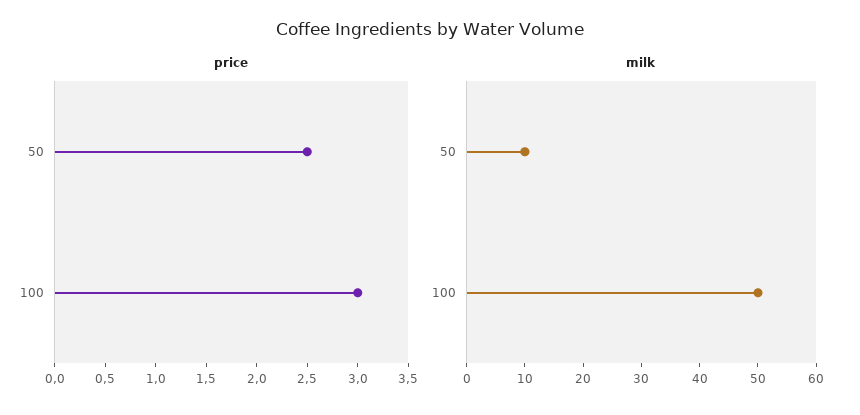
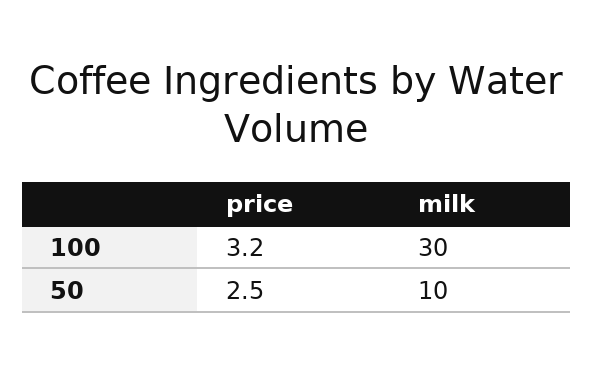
price, 100: 3 -> 3.2
milk, 100: 50 -> 30

